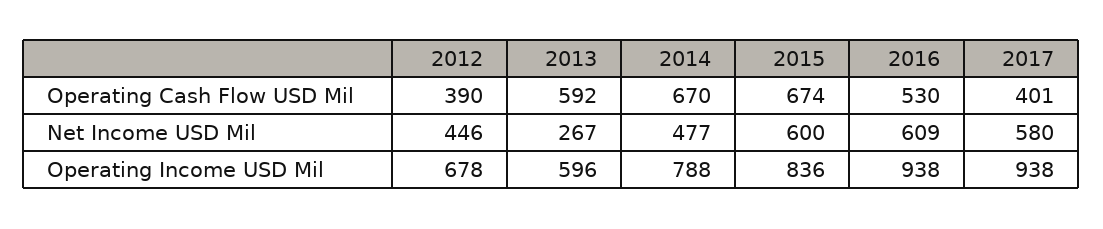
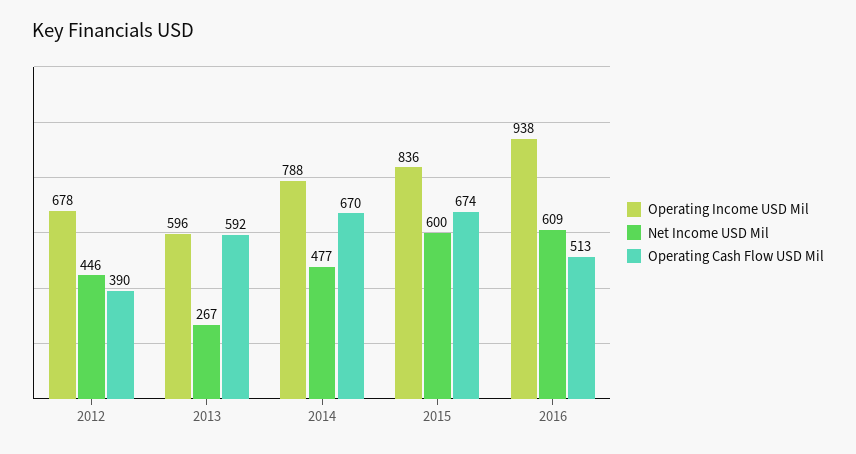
Operating Cash Flow USD Mil, 2016: 530 -> 513
Operating Cash Flow USD Mil, 2017: 401 -> none
Net Income USD Mil, 2017: 580 -> none
Operating Income USD Mil, 2017: 938 -> none

